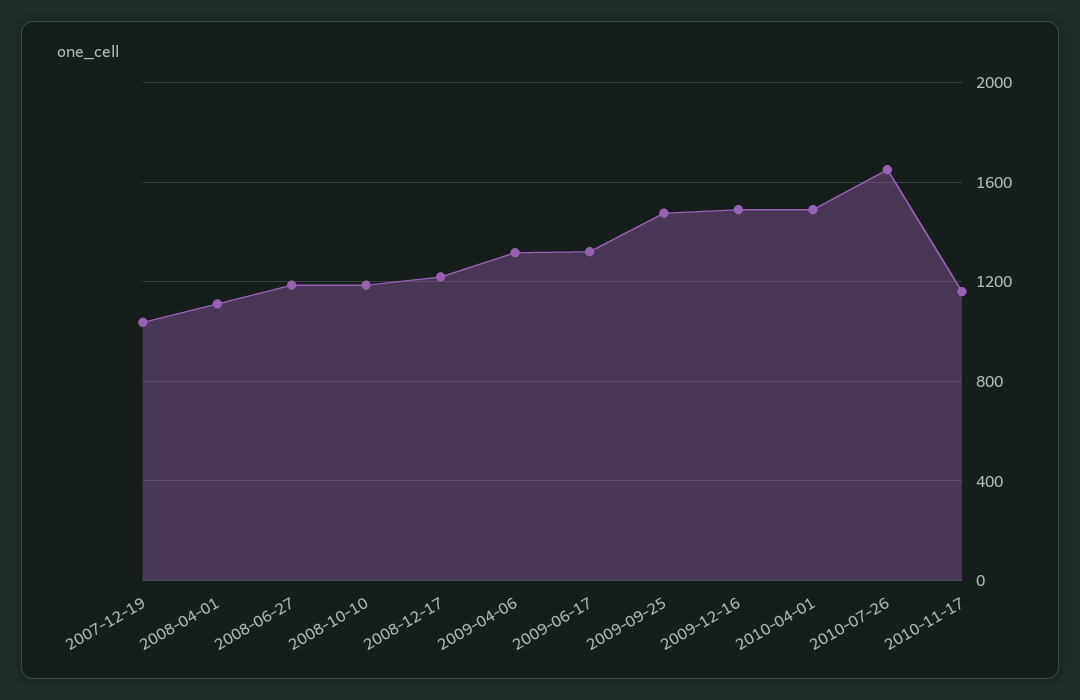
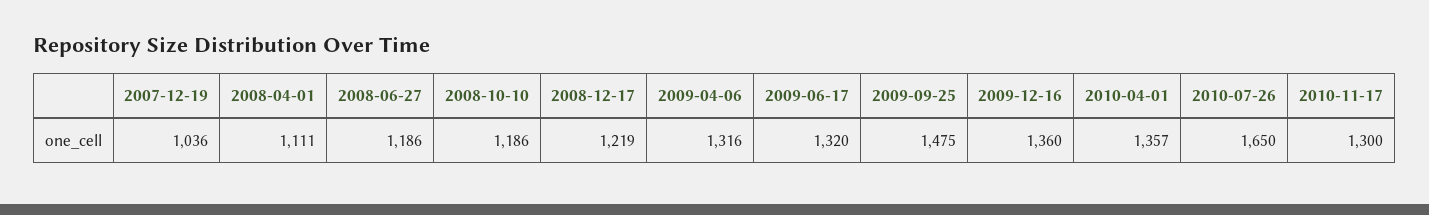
2009-12-16: 1500 -> 1360
2010-04-01: 1500 -> 1357
2010-11-17: 1150 -> 1300

